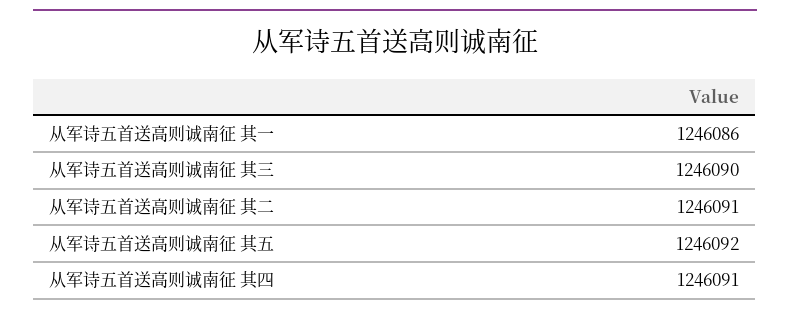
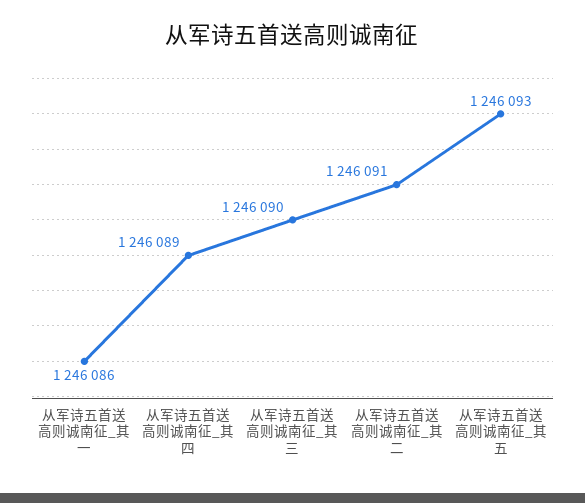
从军诗五首送高则诚南征 其五: 1246092 -> 1246093
从军诗五首送高则诚南征 其四: 1246091 -> 1246089

